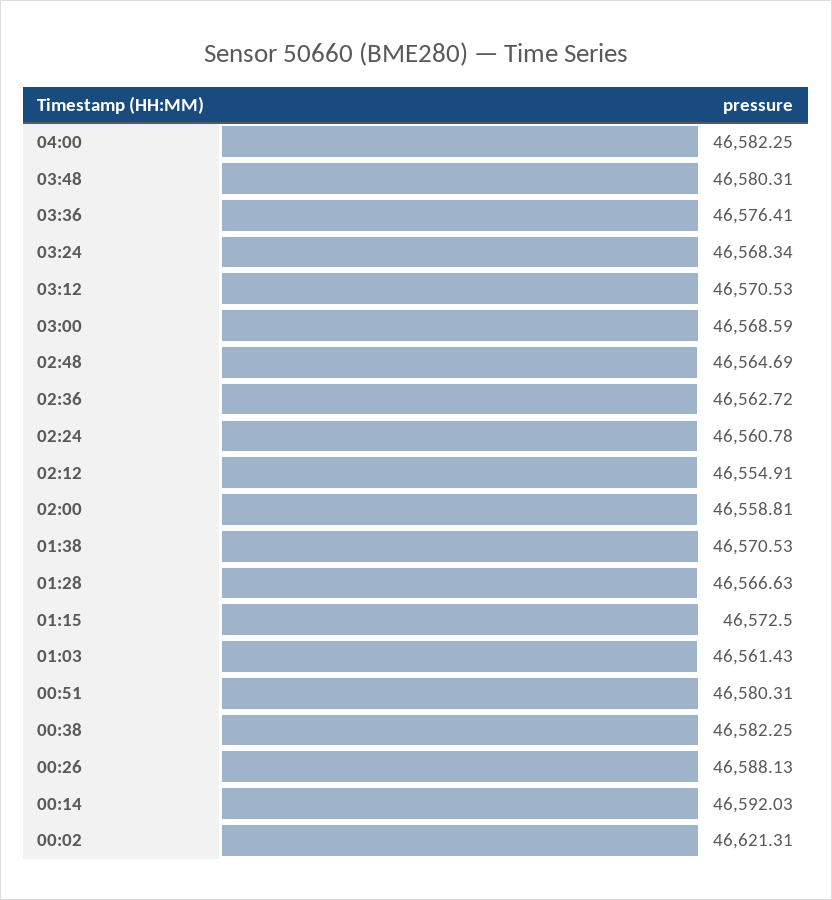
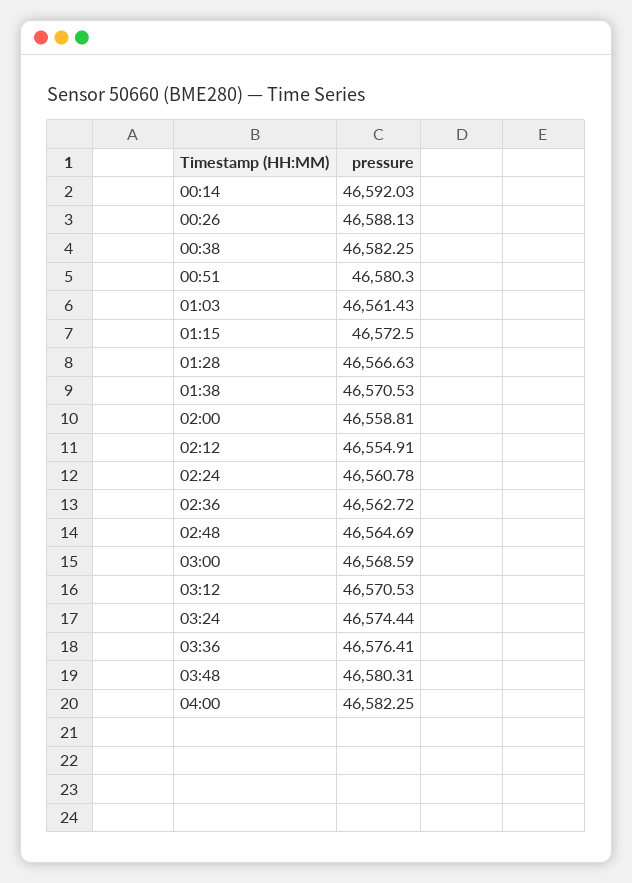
03:24: 46568.34 -> 46574.44
00:51: 46580.31 -> 46580.3
00:02: 46621.31 -> none

